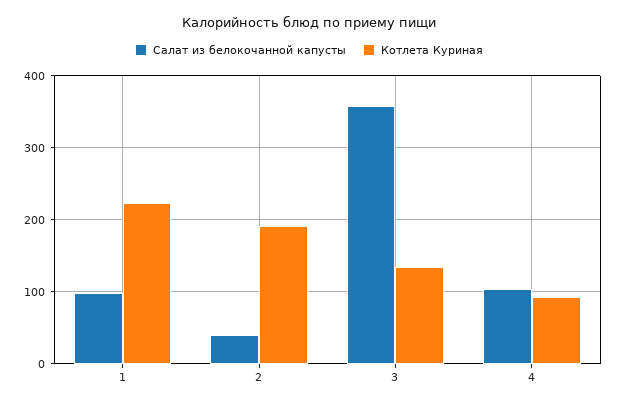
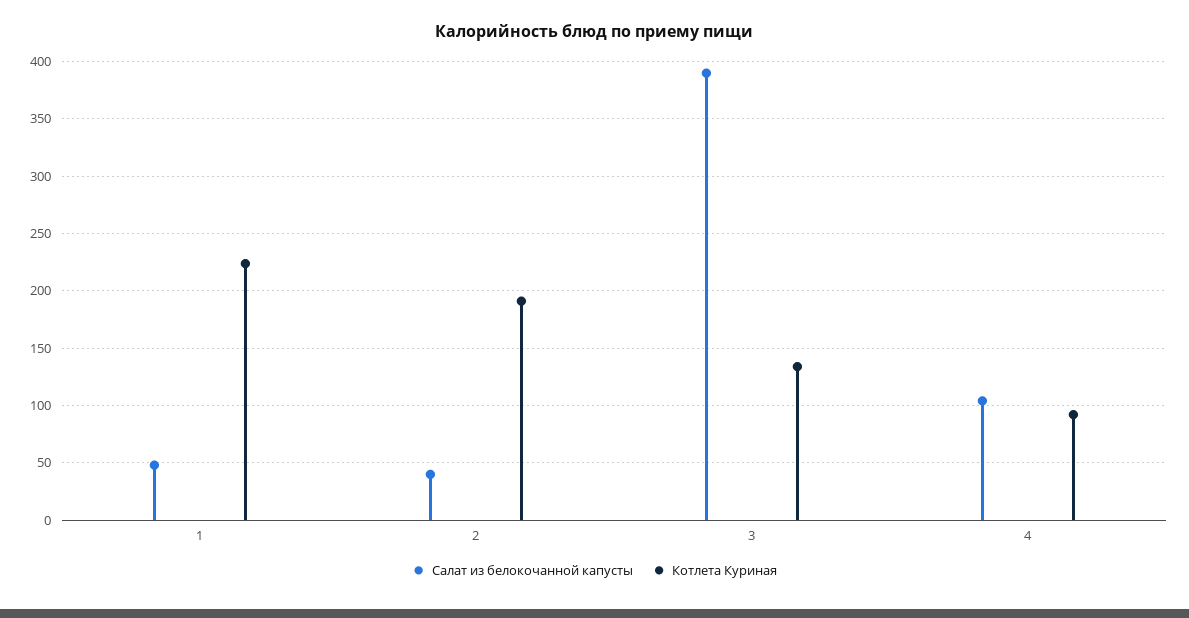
Салат из белокочанной капусты, 1: 100 -> 50
Салат из белокочанной капусты, 3: 360 -> 390

